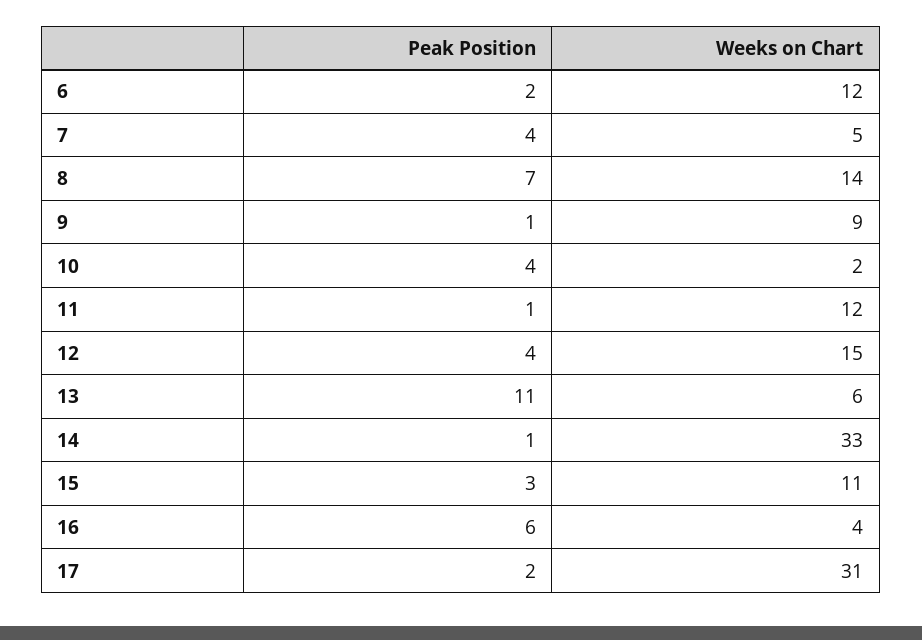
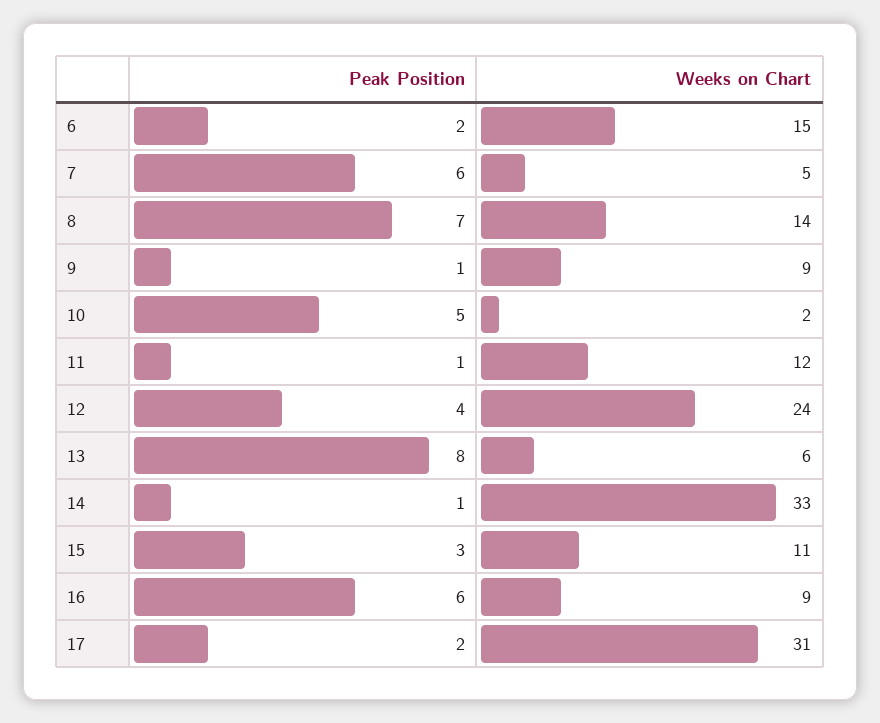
Weeks on Chart, 6: 12 -> 15
Peak Position, 7: 4 -> 6
Peak Position, 10: 4 -> 5
Weeks on Chart, 12: 15 -> 24
Peak Position, 13: 11 -> 8
Weeks on Chart, 16: 4 -> 9

